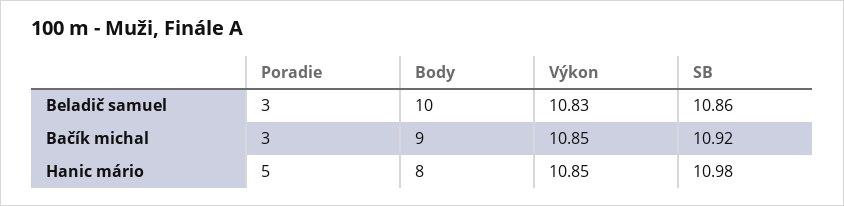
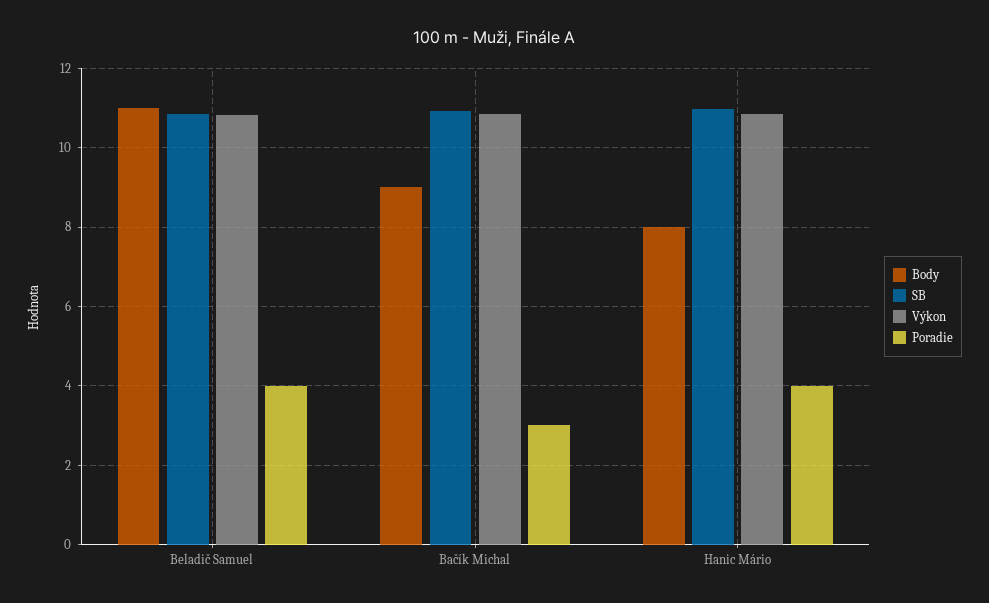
Poradie, Beladič samuel: 3 -> 4
Body, Beladič samuel: 10 -> 11
Poradie, Hanic mário: 5 -> 4

